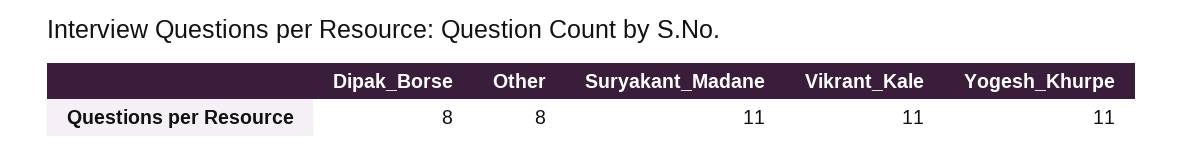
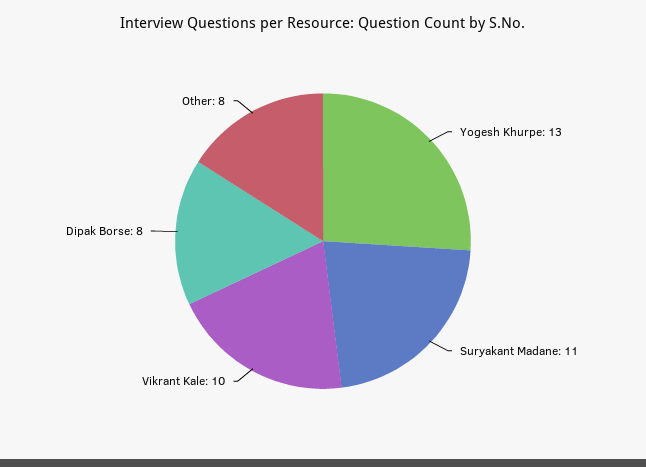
Vikrant_Kale: 11 -> 10
Yogesh_Khurpe: 11 -> 13

